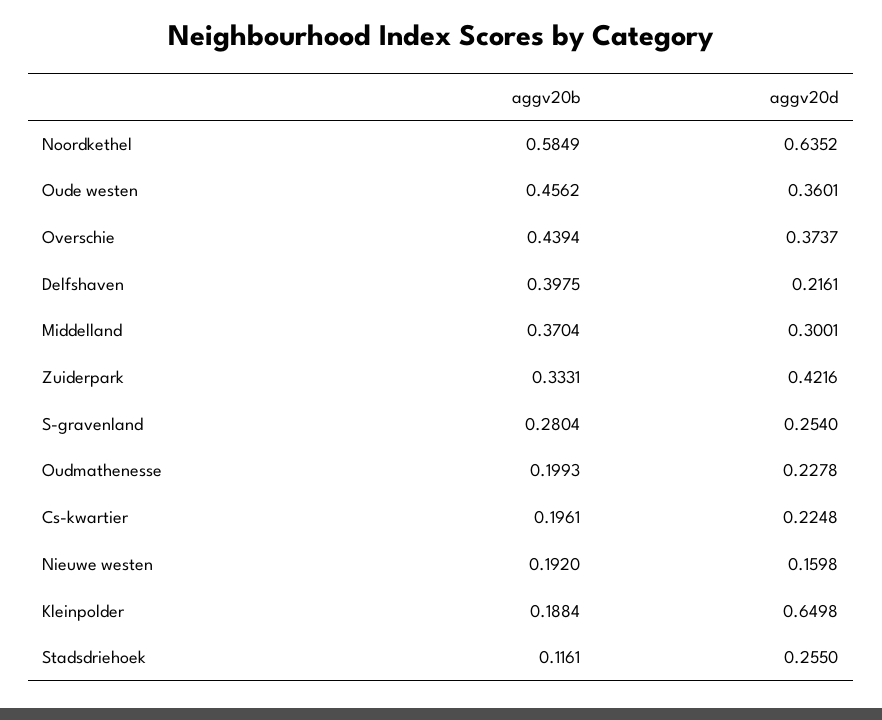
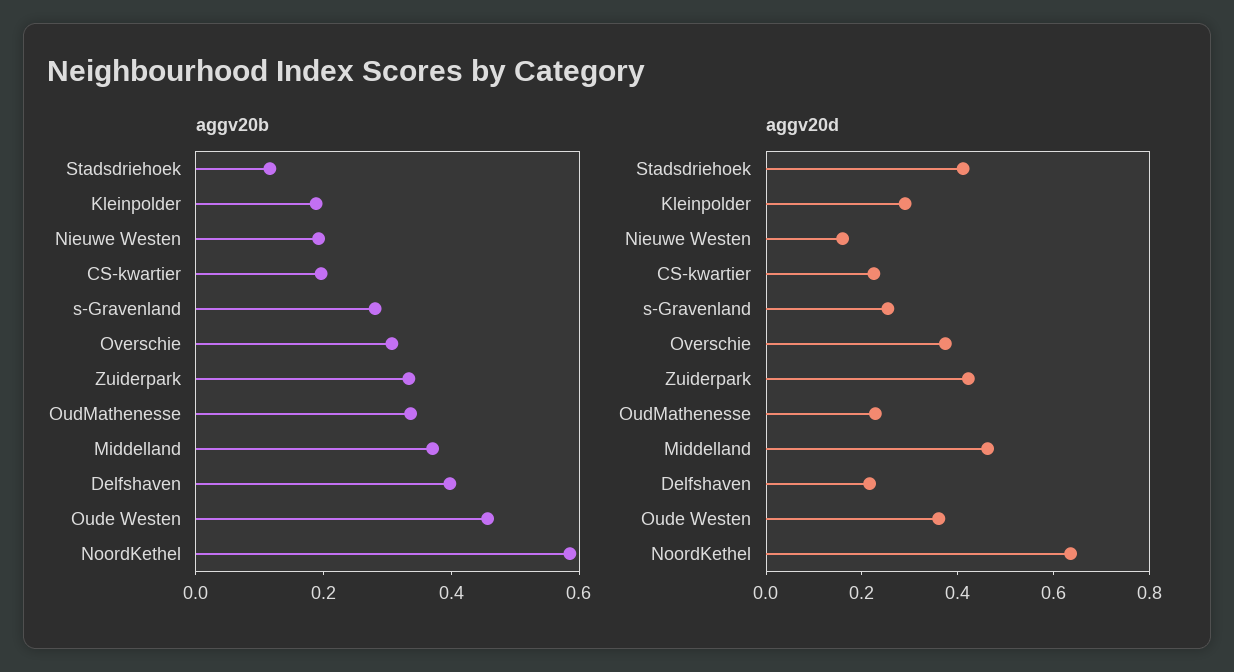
aggv20b, Overschie: 0.4394 -> 0.3
aggv20d, Middelland: 0.3001 -> 0.45
aggv20b, Oudmathenesse: 0.1993 -> 0.35
aggv20d, Kleinpolder: 0.6498 -> 0.3
aggv20d, Stadsdriehoek: 0.255 -> 0.4

